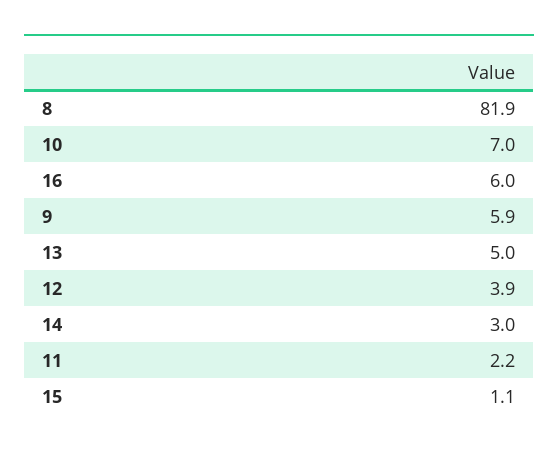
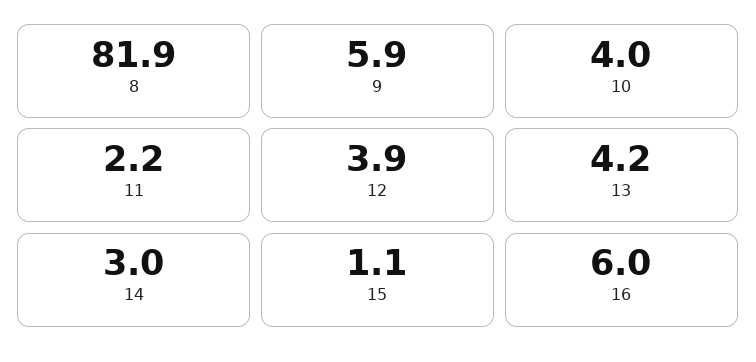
10: 7 -> 4
13: 5 -> 4.2

